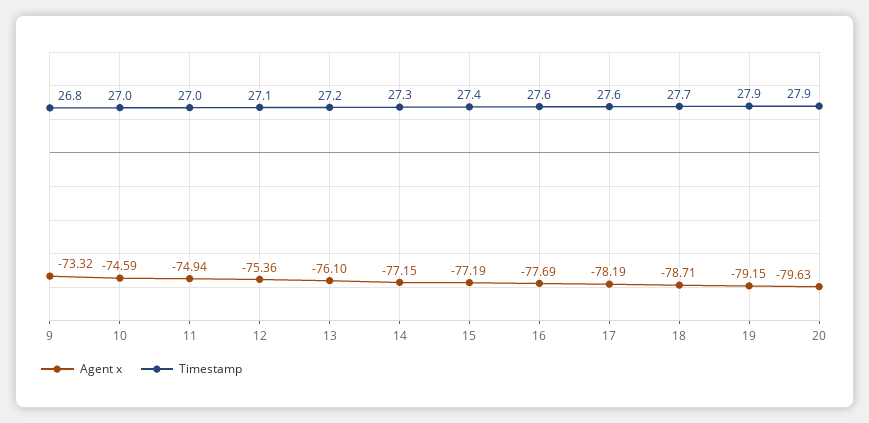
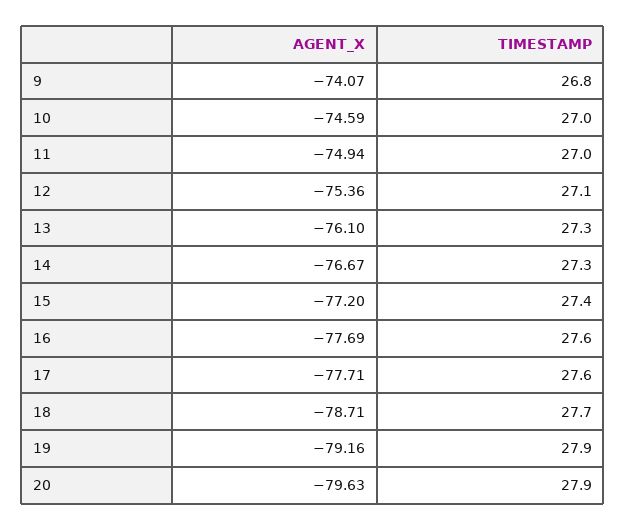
Agent x, 9: -73.32 -> -74.07
Timestamp, 13: 27.2 -> 27.3
Agent x, 14: -77.15 -> -76.67
Agent x, 15: -77.19 -> -77.2
Agent x, 17: -78.19 -> -77.71
Agent x, 19: -79.15 -> -79.16

